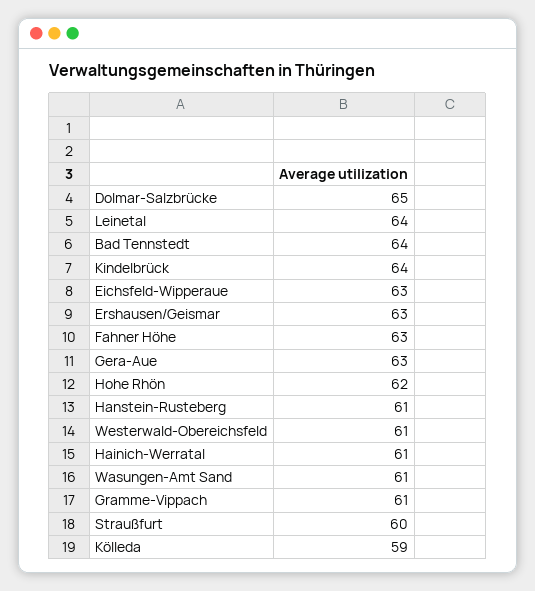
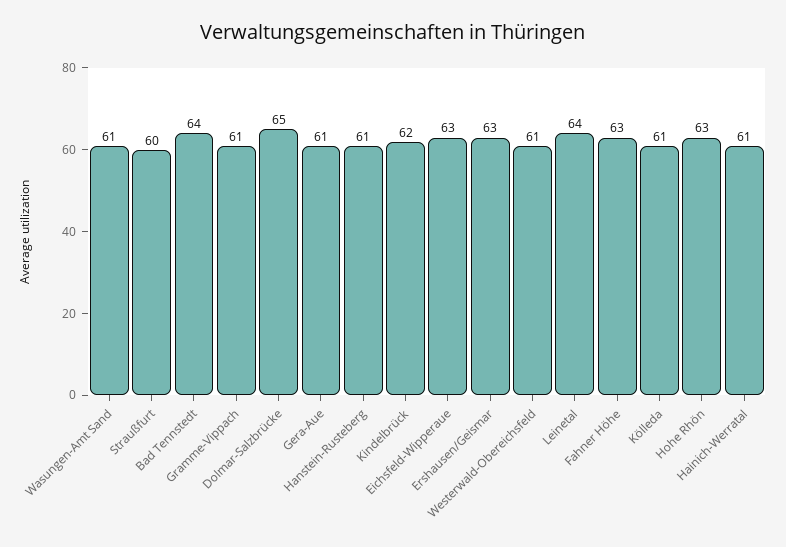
Kindelbrück: 64 -> 62
Gera-Aue: 63 -> 61
Hohe Rhön: 62 -> 63
Kölleda: 59 -> 61

